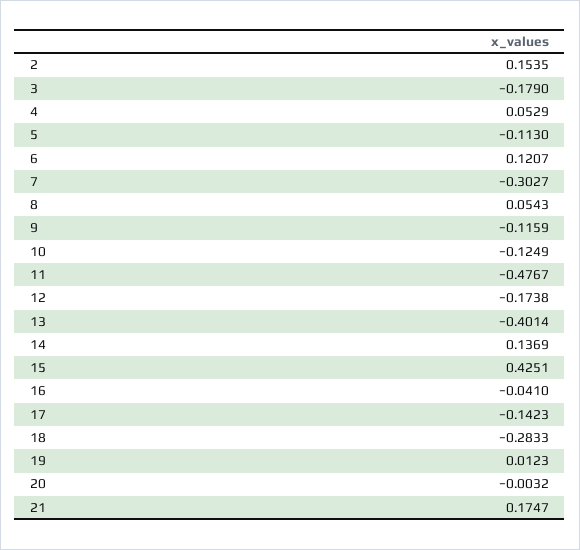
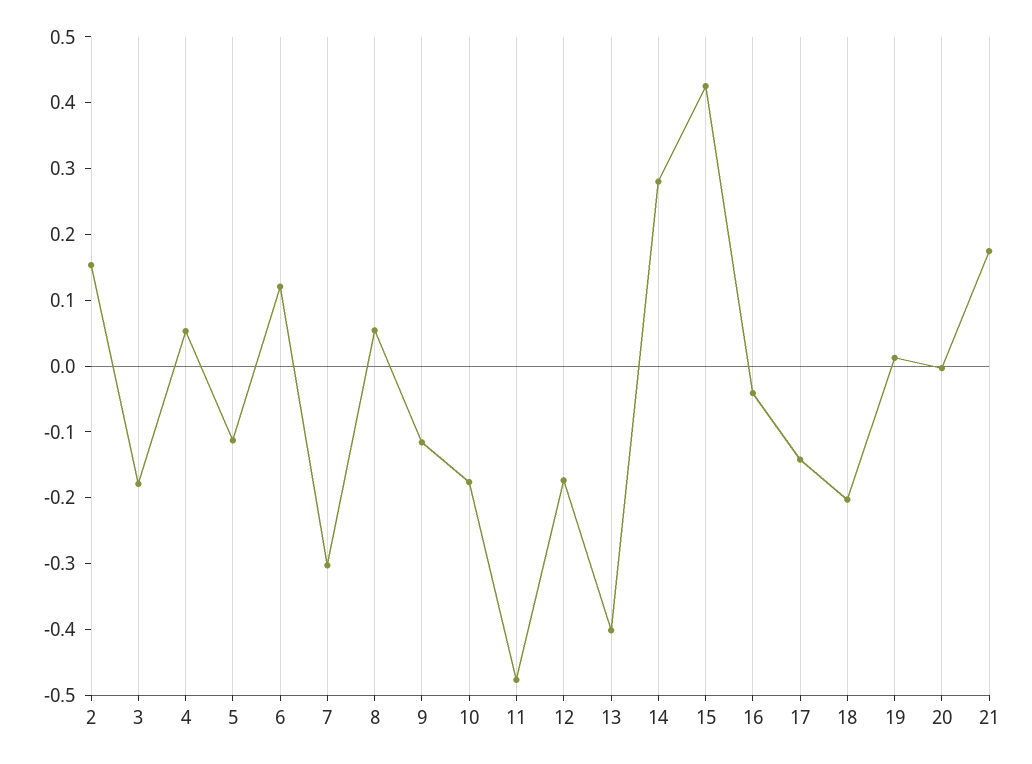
10: -0.1249 -> -0.18
14: 0.1369 -> 0.28
18: -0.2833 -> -0.2

